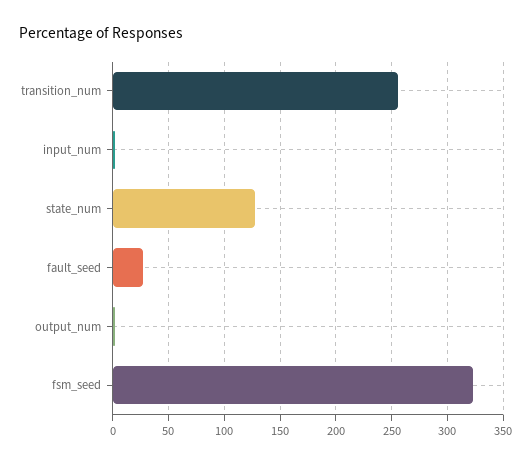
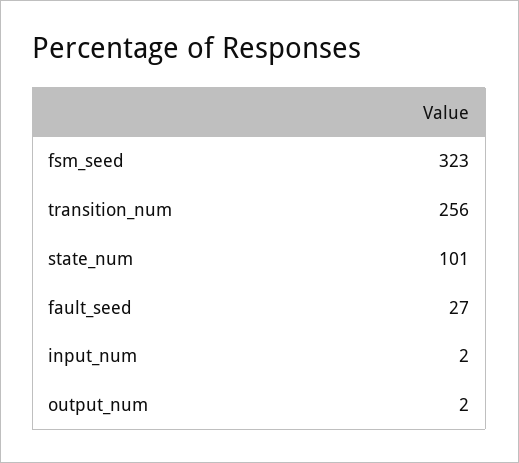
state_num: 130 -> 101

